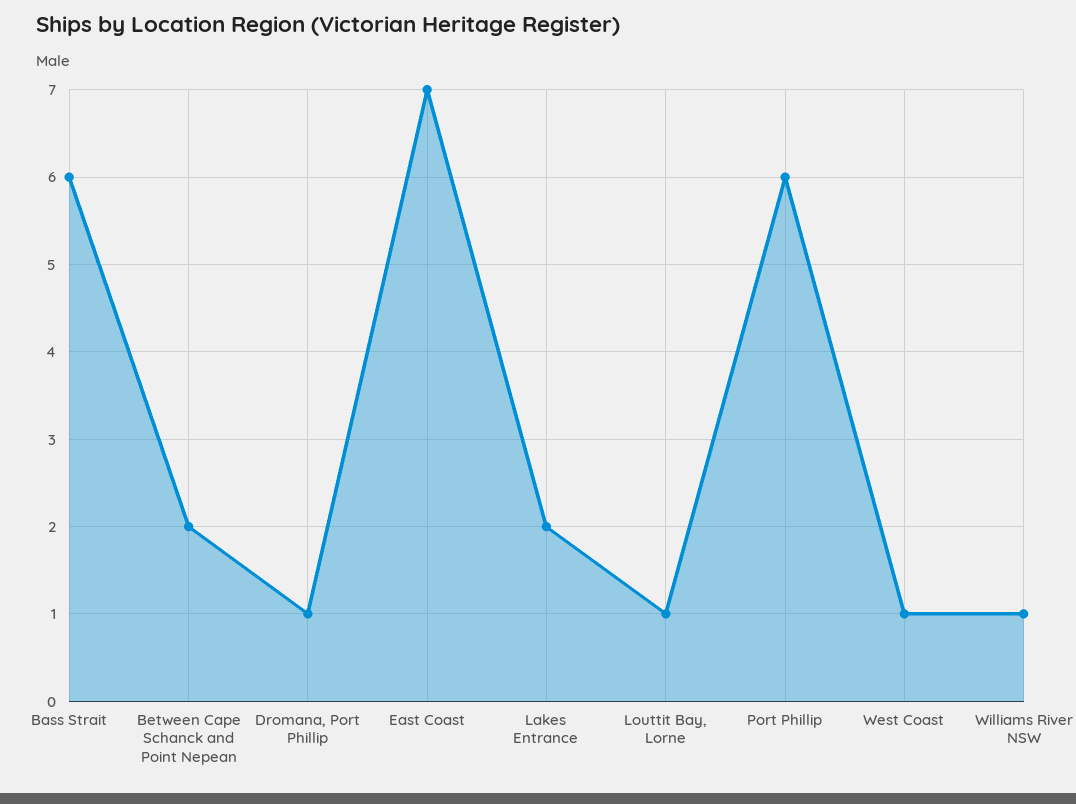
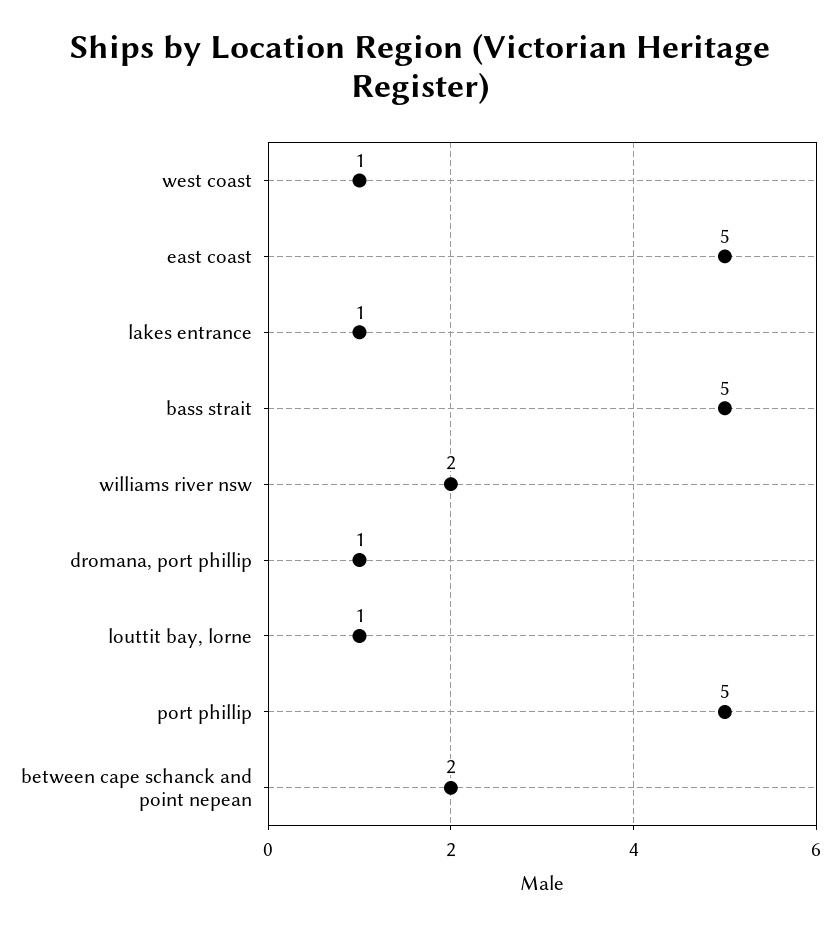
Bass Strait: 6 -> 5
East Coast: 7 -> 5
Lakes Entrance: 2 -> 1
Port Phillip: 6 -> 5
Williams River NSW: 1 -> 2

